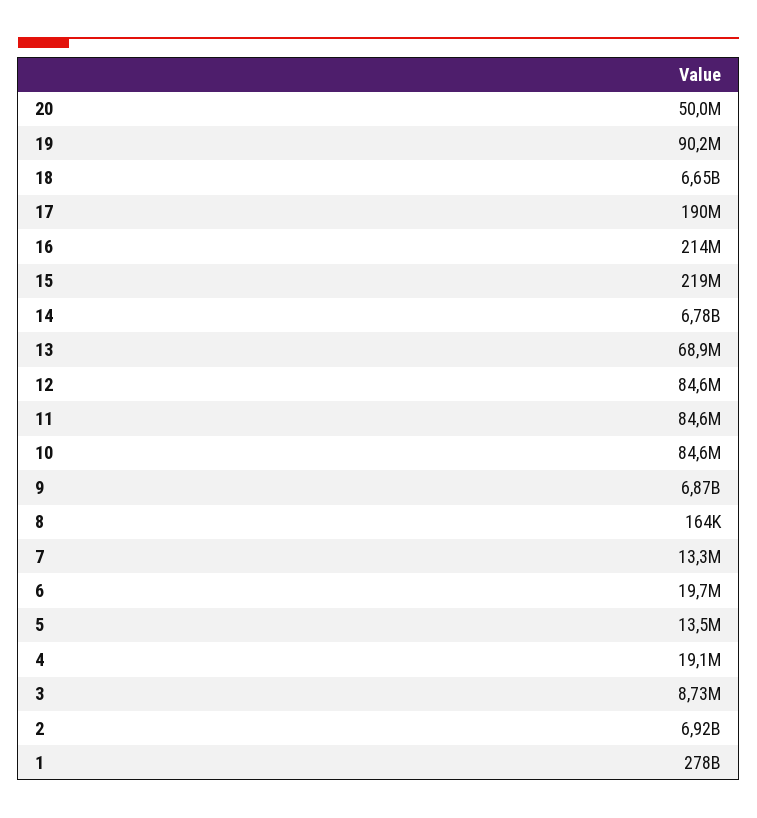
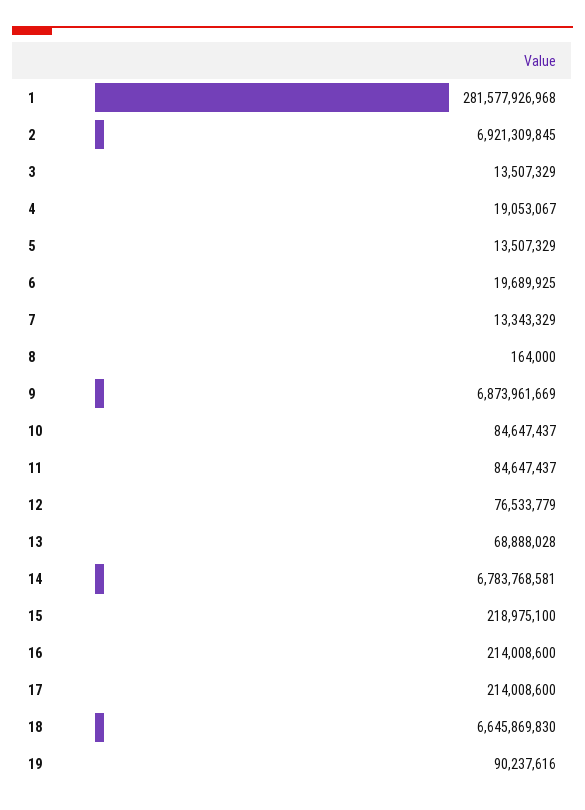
20: 50000000 -> none
17: 190000000 -> 214008600
12: 84600000 -> 76533779
3: 8730000 -> 13507329
1: 278000000000 -> 281577926968

